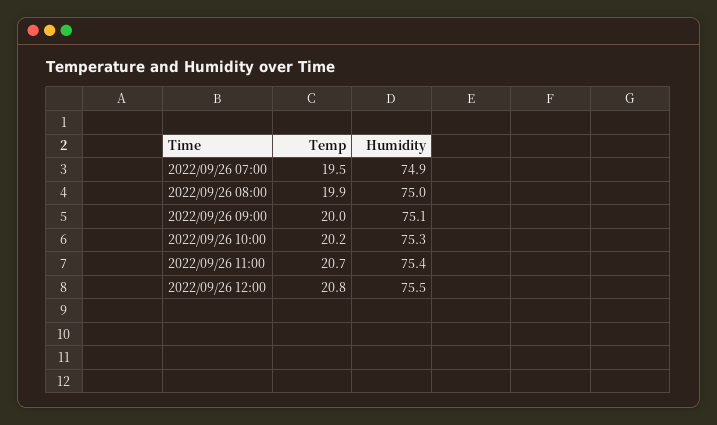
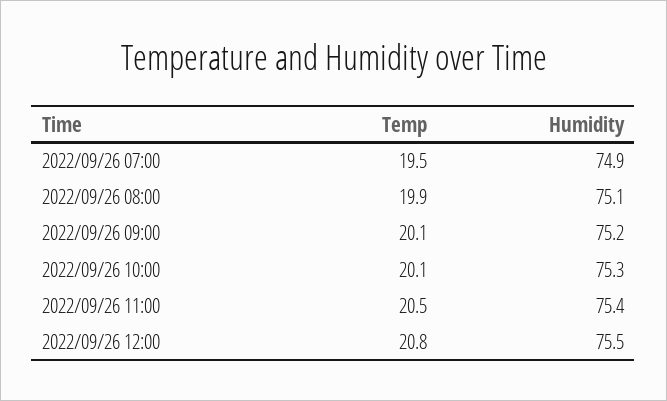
Humidity, 2022/09/26 08:00: 75 -> 75.1
Temp, 2022/09/26 09:00: 20 -> 20.1
Humidity, 2022/09/26 09:00: 75.1 -> 75.2
Temp, 2022/09/26 10:00: 20.2 -> 20.1
Temp, 2022/09/26 11:00: 20.7 -> 20.5

